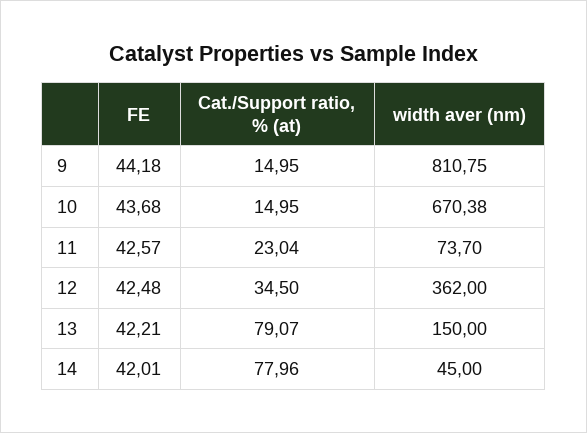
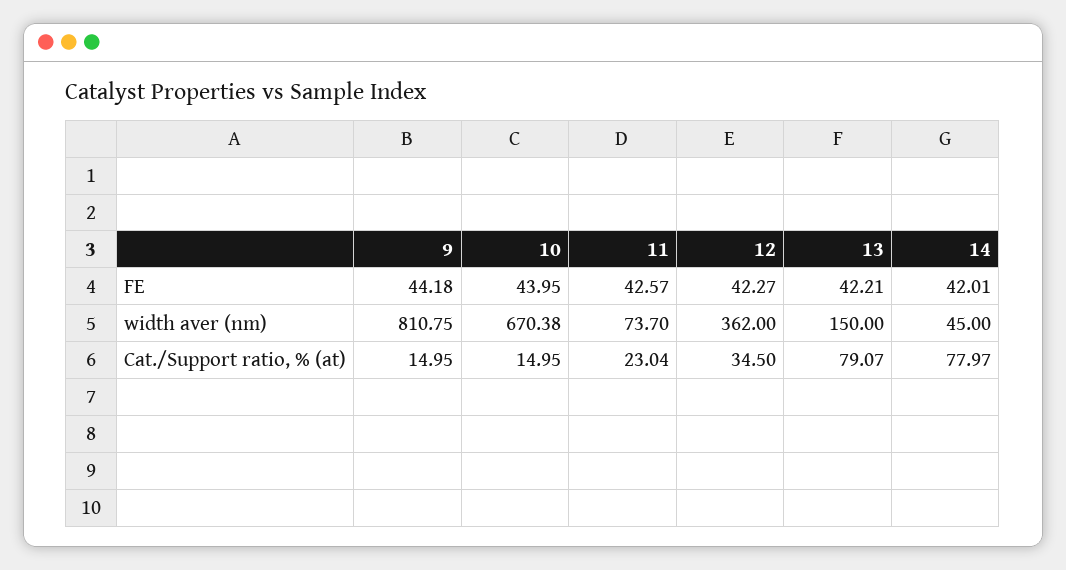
FE, 10: 43.68 -> 43.95
FE, 12: 42.48 -> 42.27
Cat./Support ratio, % (at), 14: 77.96 -> 77.97

